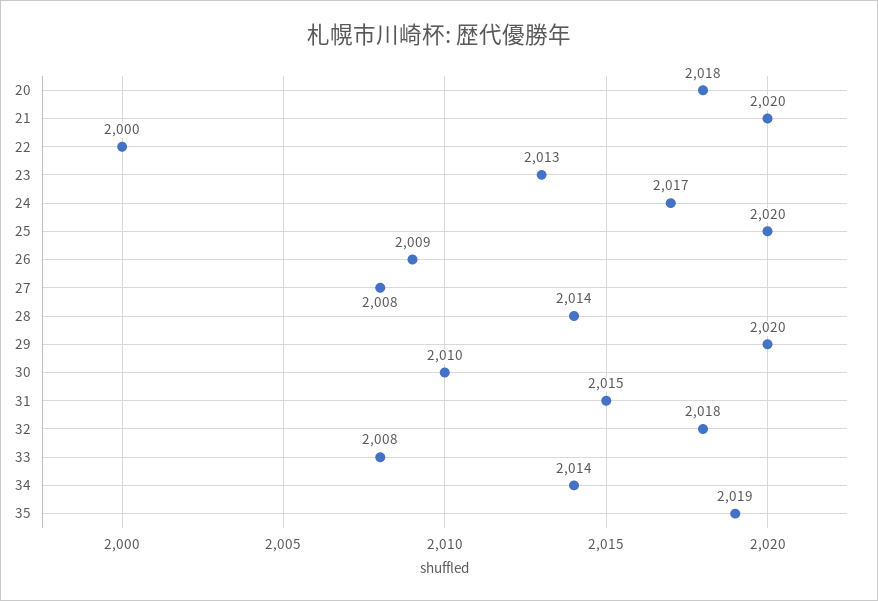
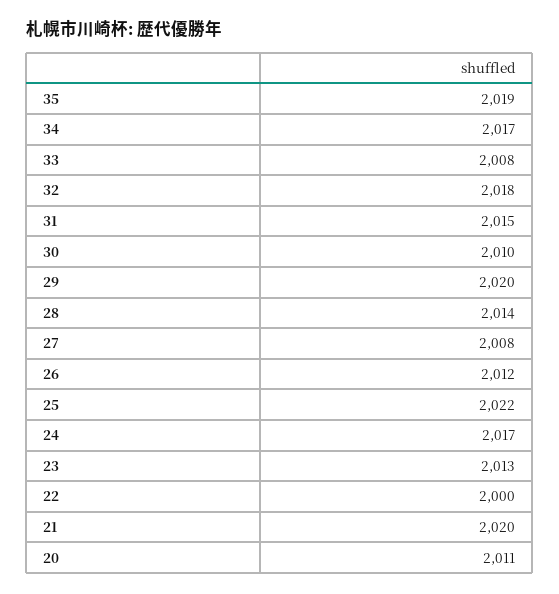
20: 2018 -> 2011
25: 2020 -> 2022
26: 2009 -> 2012
34: 2014 -> 2017

